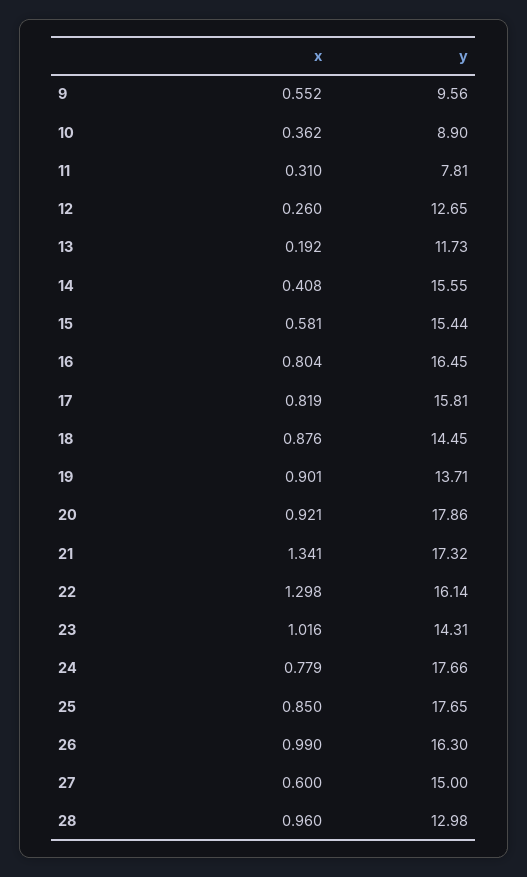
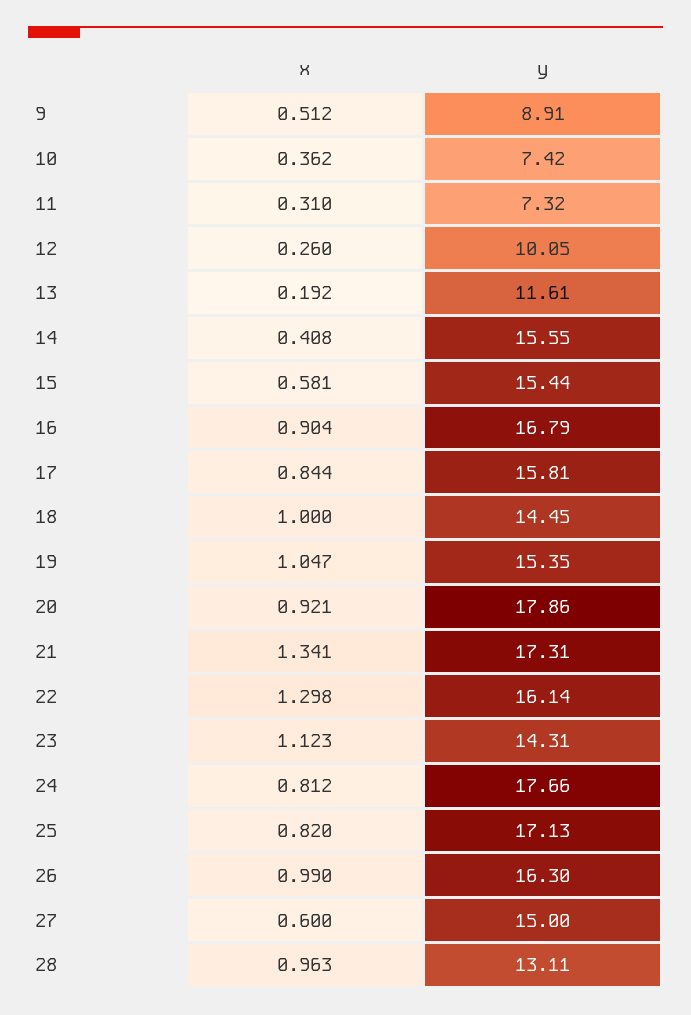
x, 9: 0.552 -> 0.512
y, 9: 9.56 -> 8.91
y, 10: 8.9 -> 7.42
y, 11: 7.81 -> 7.32
y, 12: 12.65 -> 10.05
y, 13: 11.73 -> 11.61
x, 16: 0.804 -> 0.904
y, 16: 16.45 -> 16.79
x, 17: 0.819 -> 0.844
x, 18: 0.876 -> 1
x, 19: 0.901 -> 1.047
y, 19: 13.71 -> 15.35
y, 21: 17.32 -> 17.31
x, 23: 1.016 -> 1.123
x, 24: 0.779 -> 0.812
x, 25: 0.85 -> 0.82
y, 25: 17.65 -> 17.13
x, 28: 0.96 -> 0.963
y, 28: 12.98 -> 13.11

